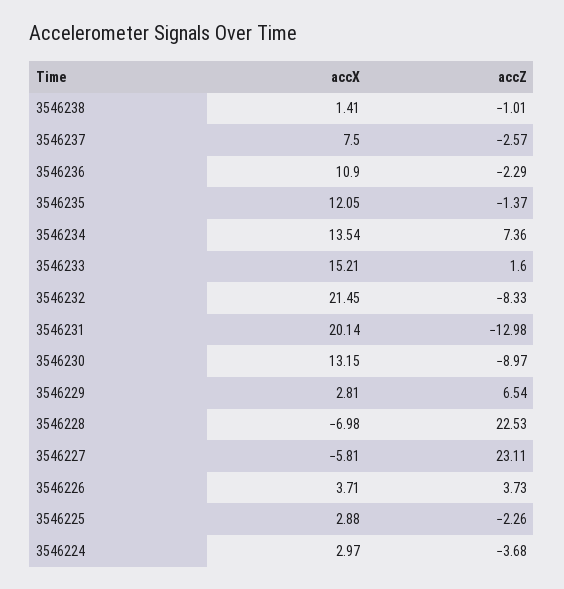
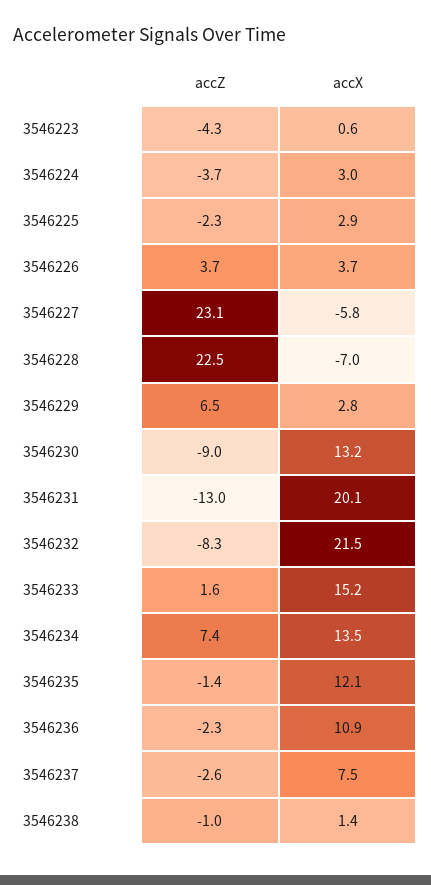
accZ, 3546223: none -> -4.3
accX, 3546223: none -> 0.6

